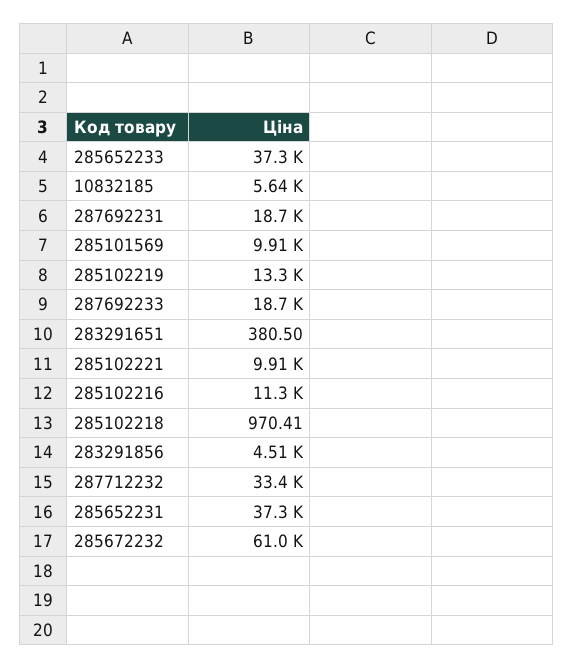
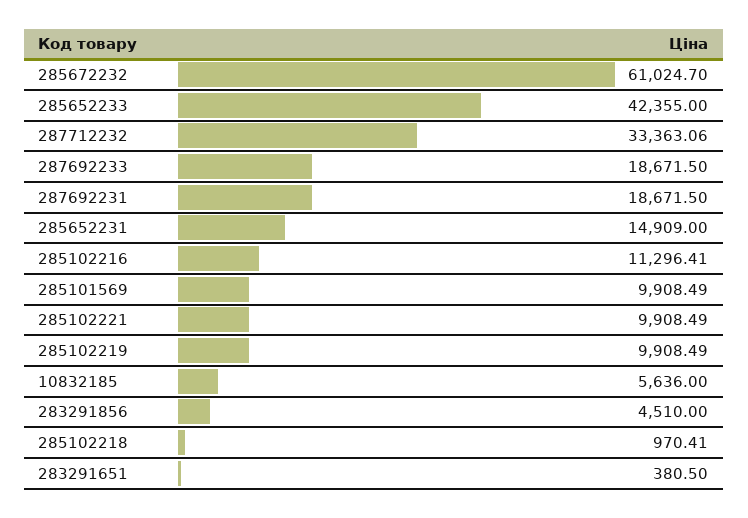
285652233: 37300 -> 42355
285102219: 13300 -> 9908.49
285652231: 37300 -> 14909

